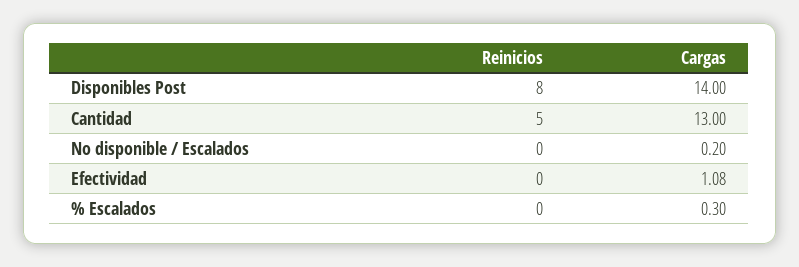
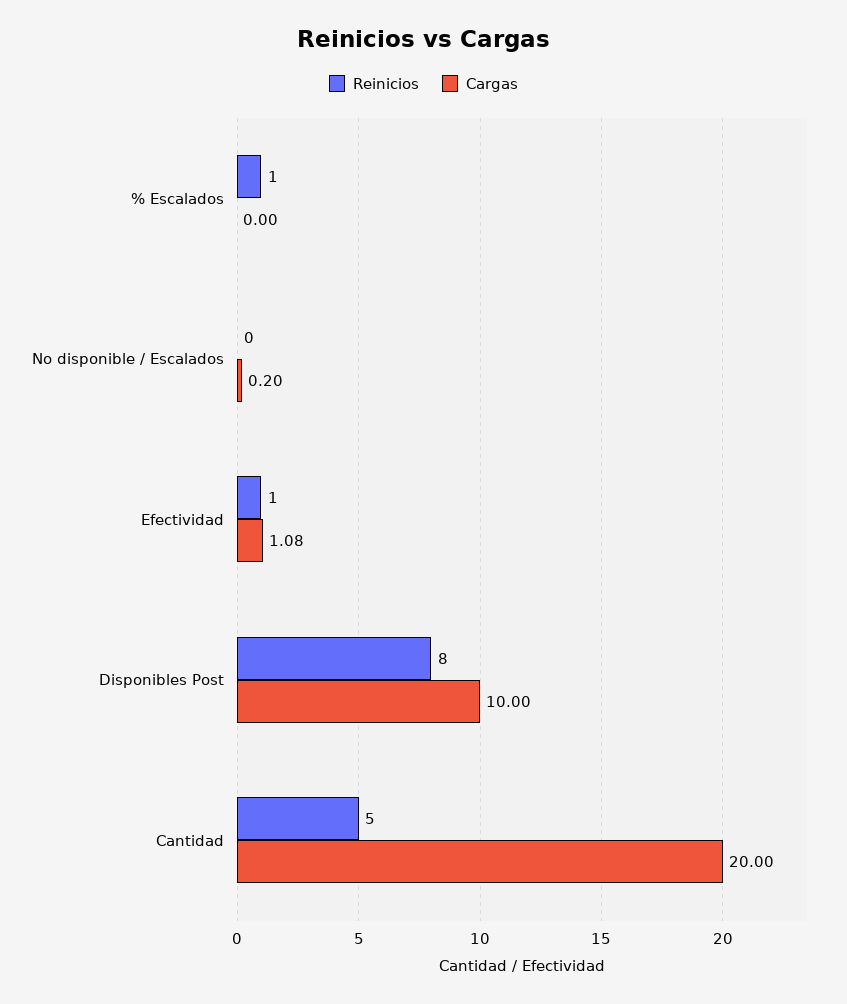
Cargas, Disponibles Post: 14 -> 10
Cargas, Cantidad: 13 -> 20
Reinicios, Efectividad: 0 -> 1
Reinicios, % Escalados: 0 -> 1
Cargas, % Escalados: 0.3 -> 0

